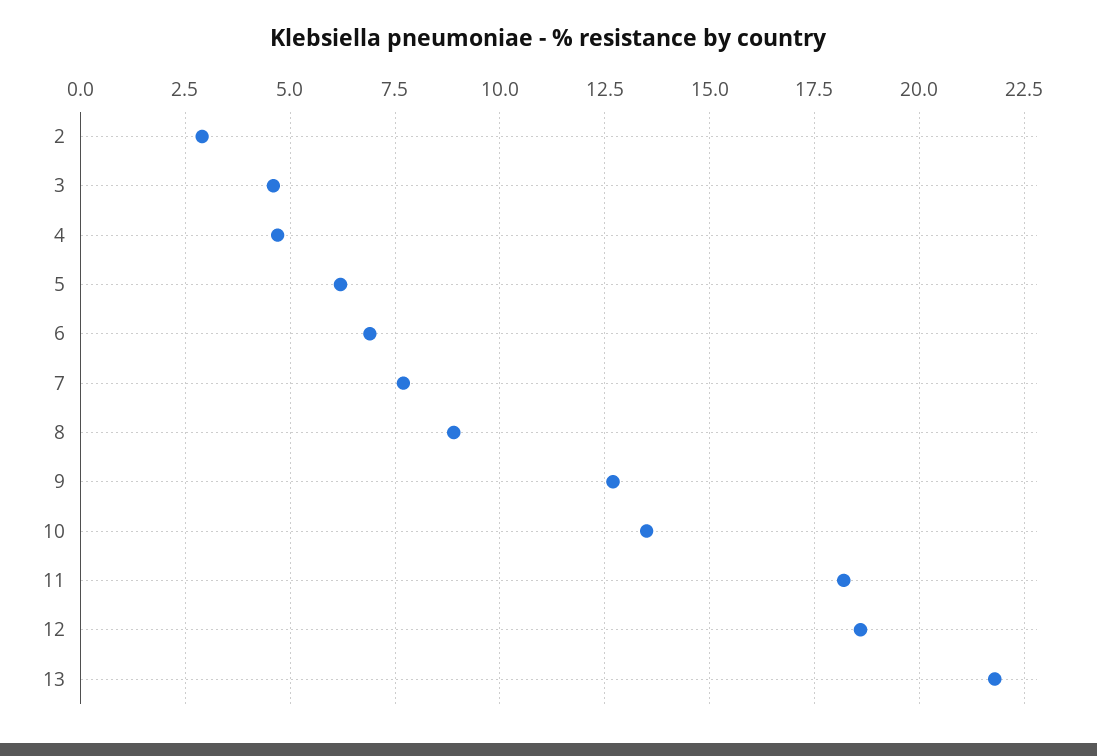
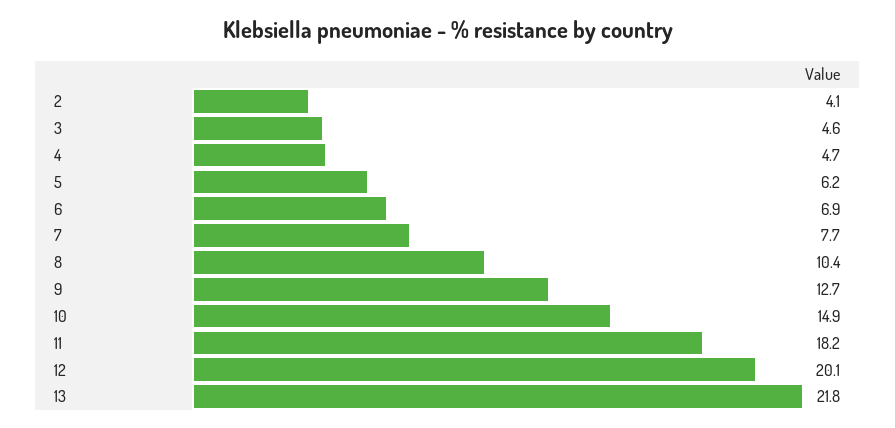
2: 3 -> 4.1
8: 9 -> 10.4
10: 13.5 -> 14.9
12: 18.5 -> 20.1

